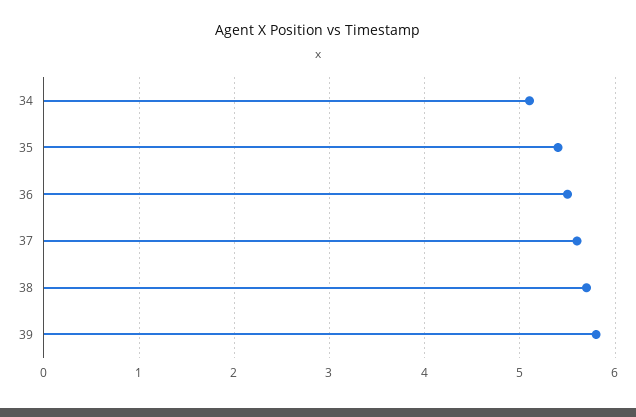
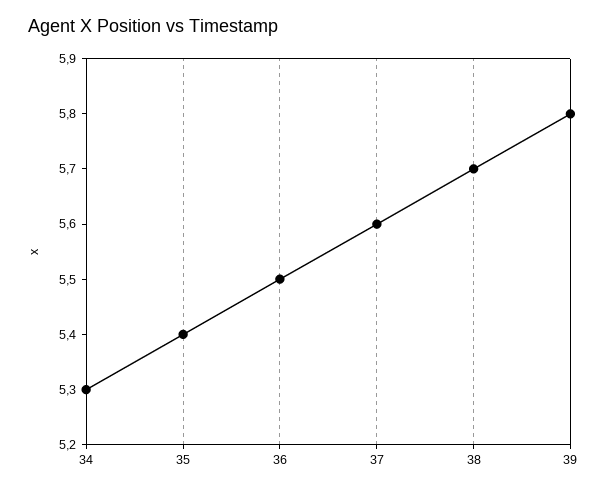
34: 5.1 -> 5.3

